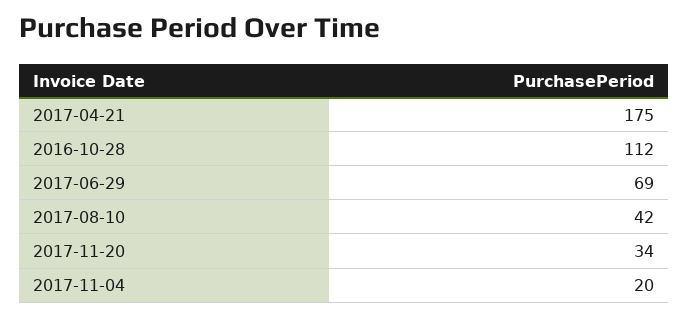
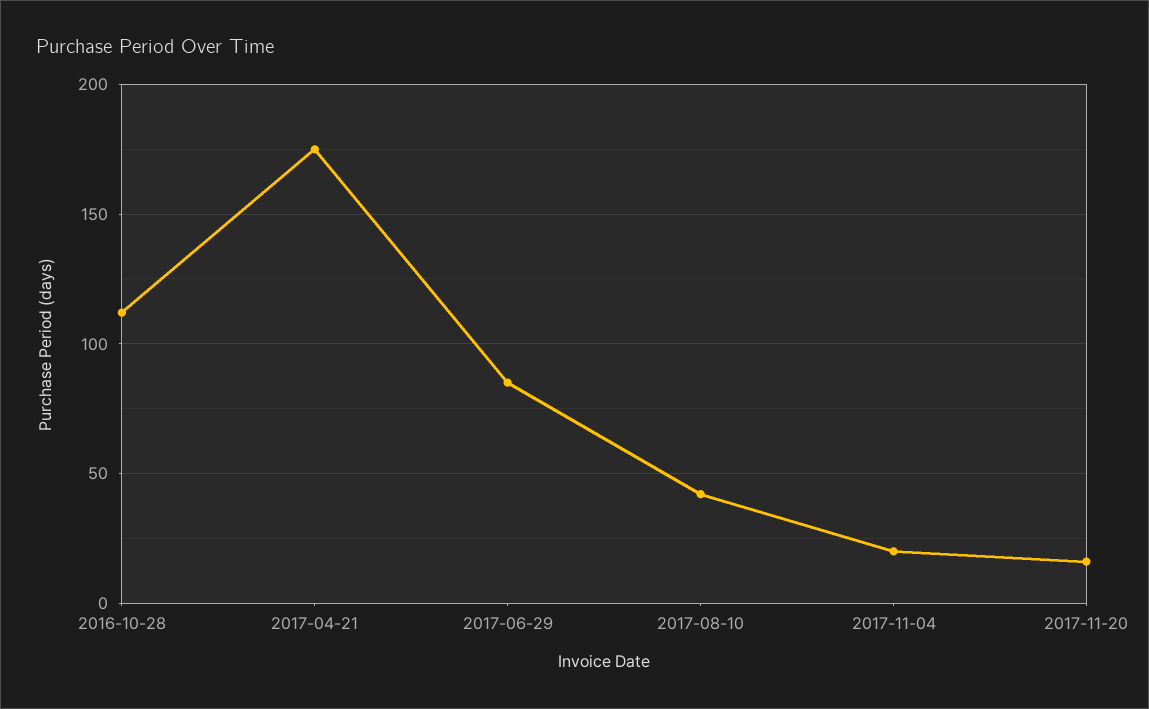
2017-06-29: 69 -> 85
2017-11-20: 34 -> 15

